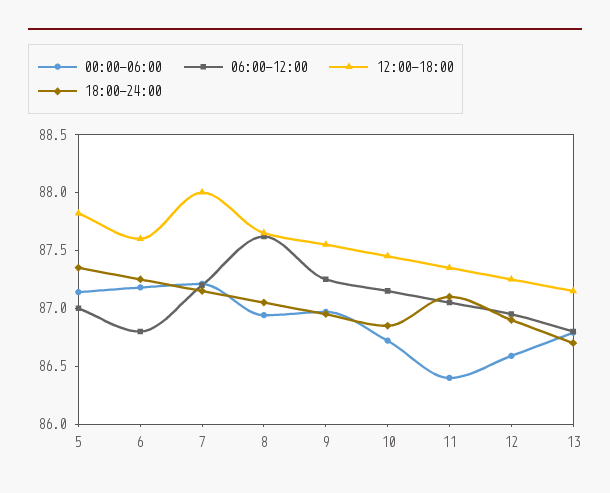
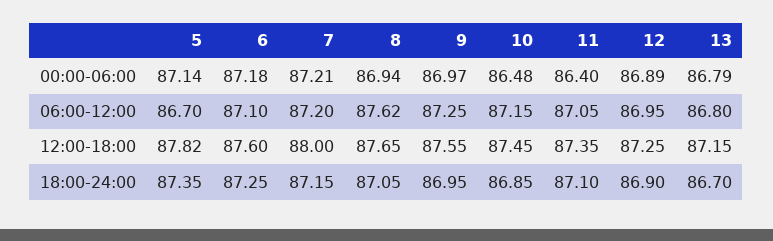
06:00-12:00, 5: 87 -> 86.7
06:00-12:00, 6: 86.8 -> 87.1
00:00-06:00, 10: 86.7 -> 86.48
00:00-06:00, 12: 86.6 -> 86.89

